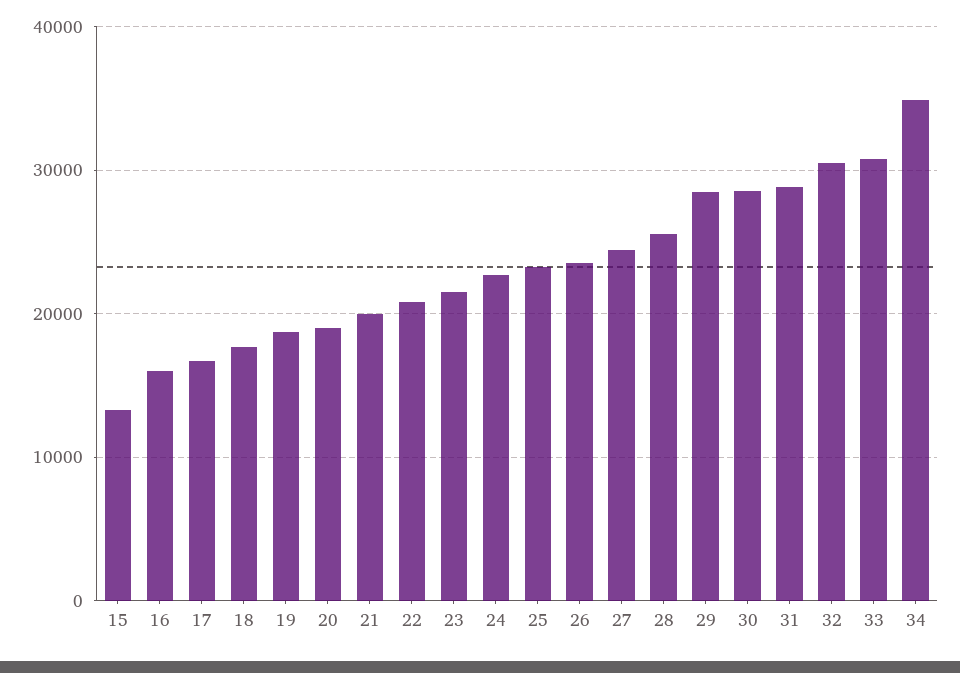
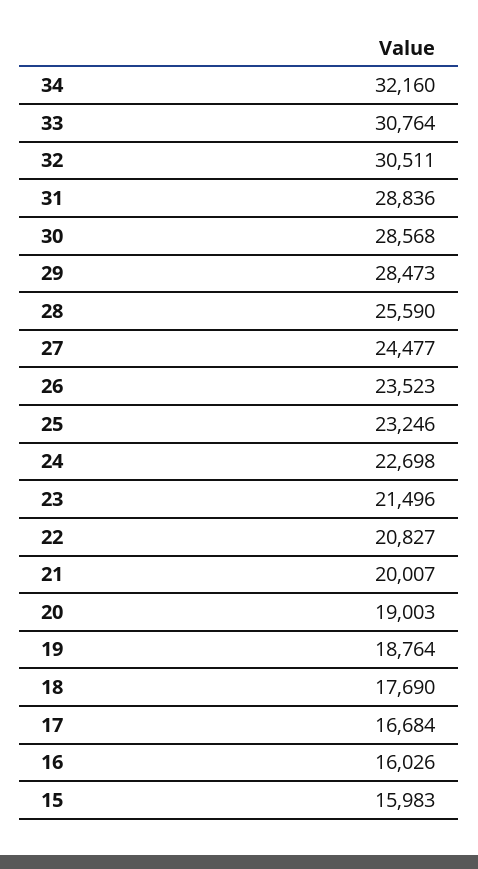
15: 13000 -> 15983
34: 35000 -> 32160

